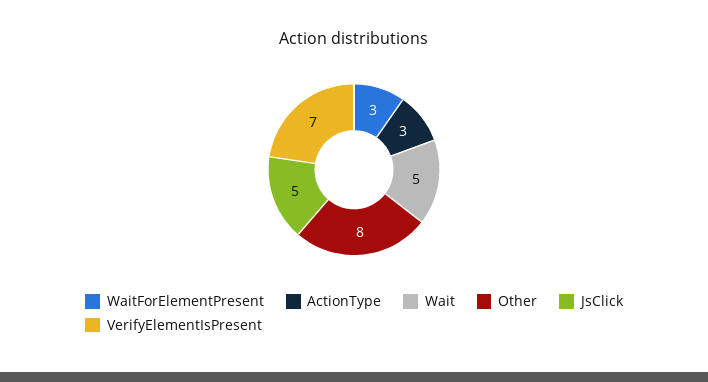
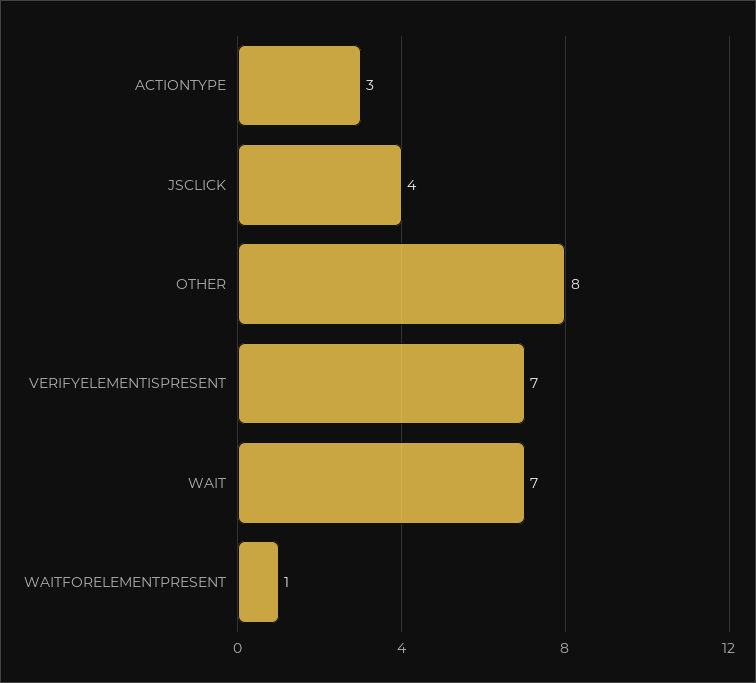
WaitForElementPresent: 3 -> 1
Wait: 5 -> 7
JsClick: 5 -> 4

